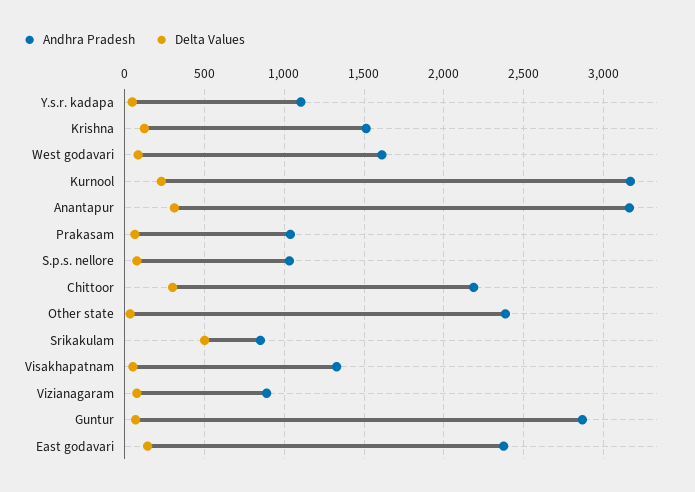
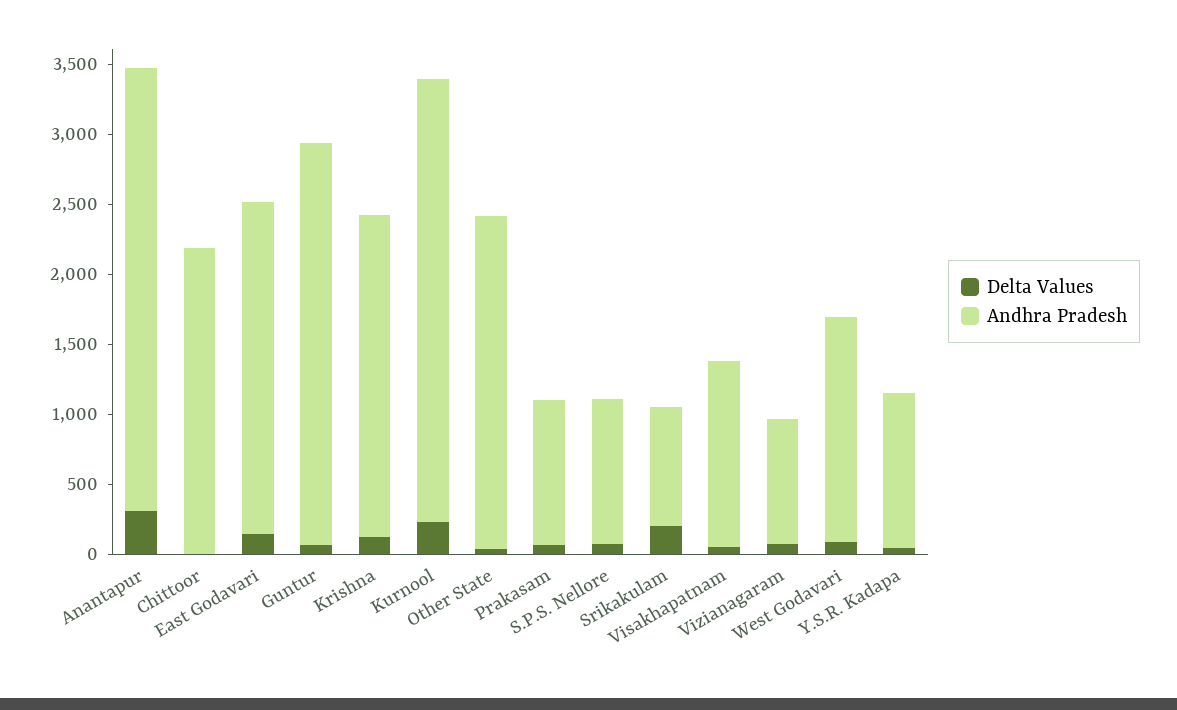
Andhra Pradesh, Krishna: 1500 -> 2300
Delta Values, Chittoor: 300 -> 0
Delta Values, Srikakulam: 500 -> 200

